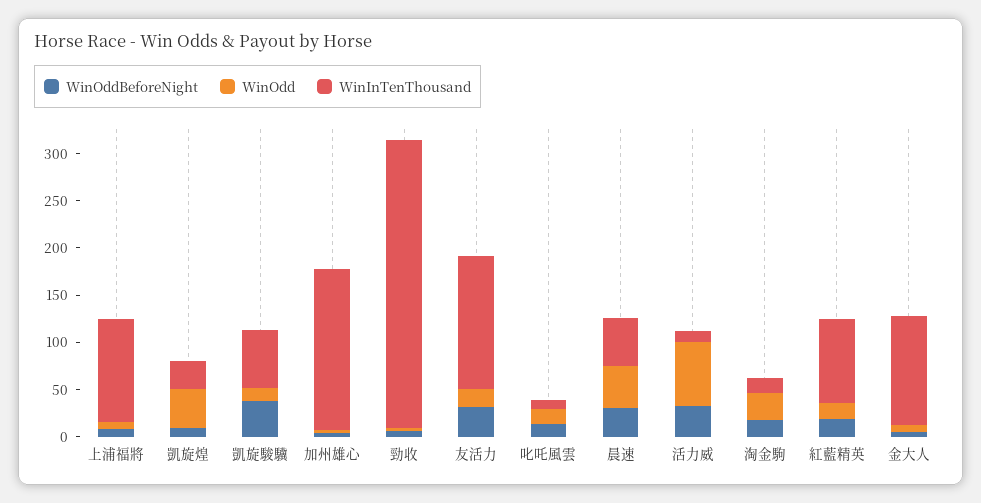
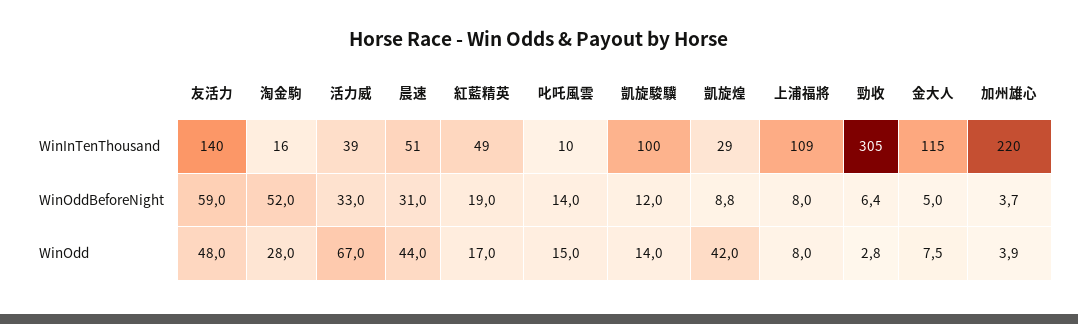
WinOddBeforeNight, 凱旋駿驥: 40 -> 12
WinInTenThousand, 凱旋駿驥: 60 -> 100
WinInTenThousand, 加州雄心: 170 -> 220
WinOddBeforeNight, 友活力: 30 -> 59
WinOdd, 友活力: 20 -> 48
WinInTenThousand, 活力威: 10 -> 39
WinOddBeforeNight, 淘金駒: 20 -> 52
WinInTenThousand, 紅藍精英: 90 -> 49

